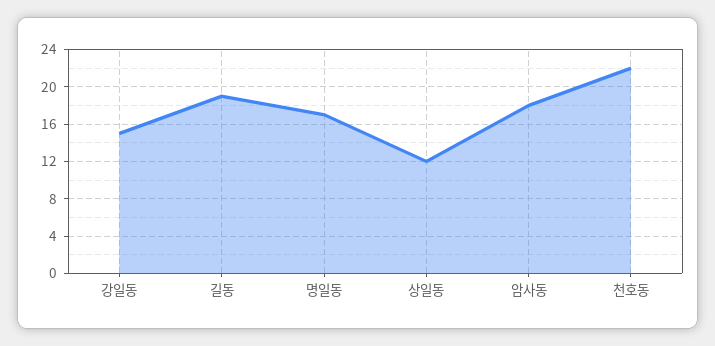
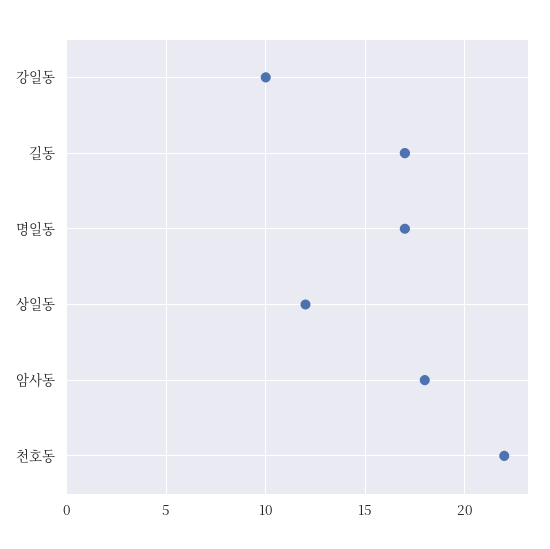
강일동: 15 -> 10
길동: 19 -> 17

